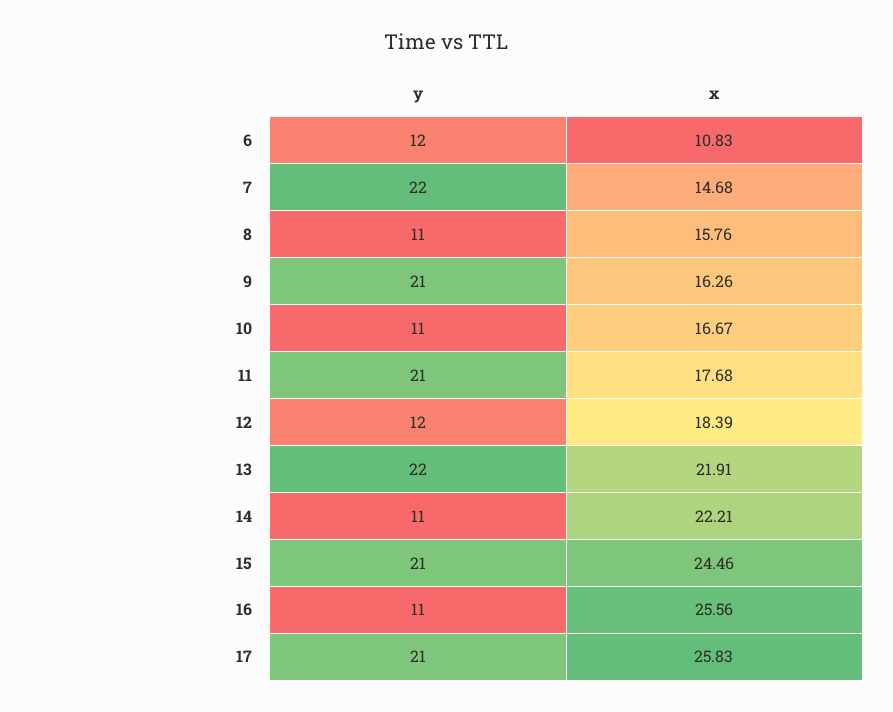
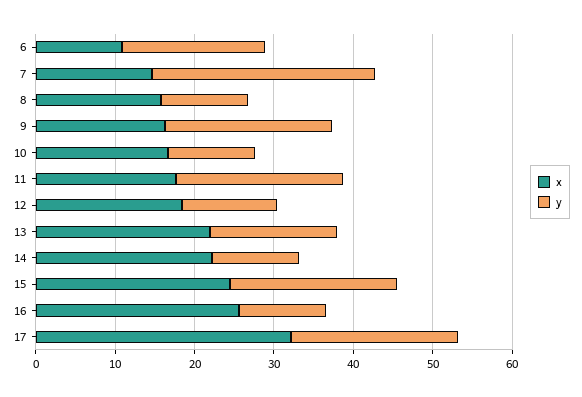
y, 6: 12 -> 18
y, 7: 22 -> 28
y, 13: 22 -> 16
x, 17: 25.83 -> 32

